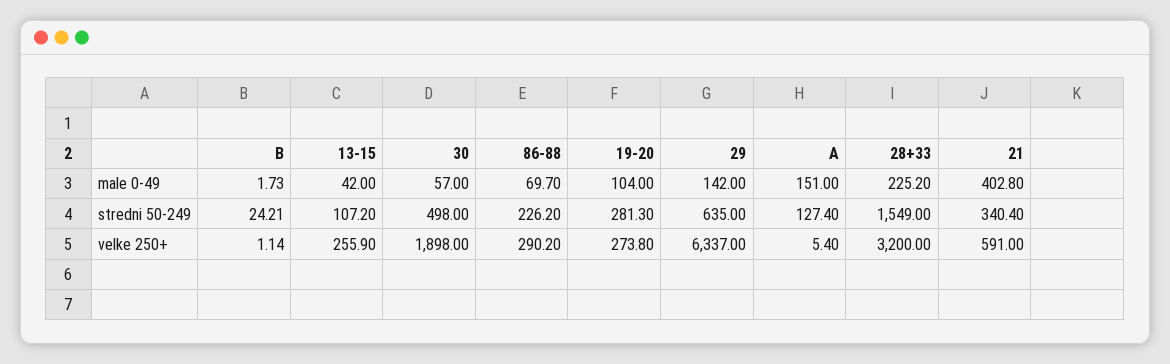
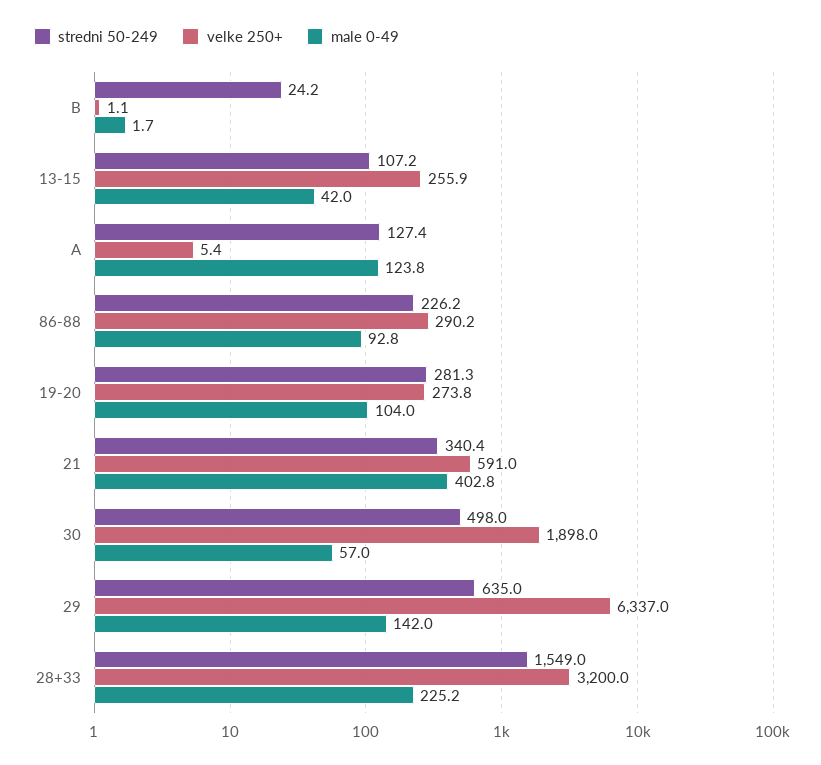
male 0-49, 86-88: 69.7 -> 92.8
male 0-49, A: 151 -> 123.8

